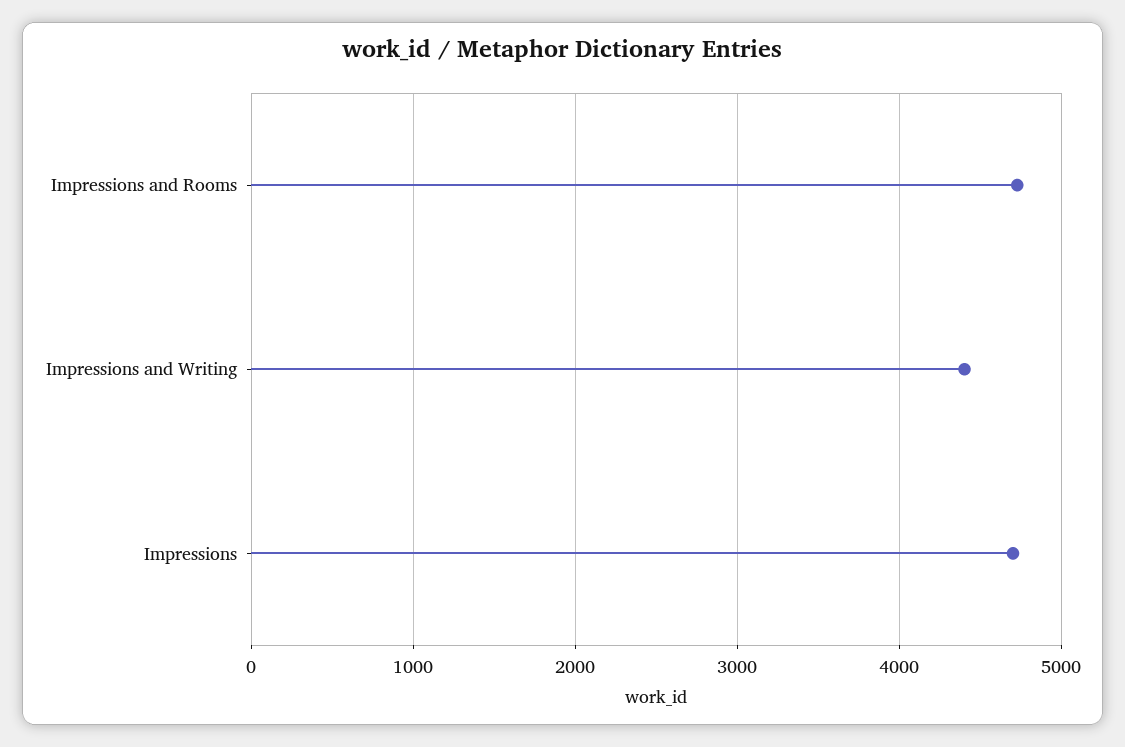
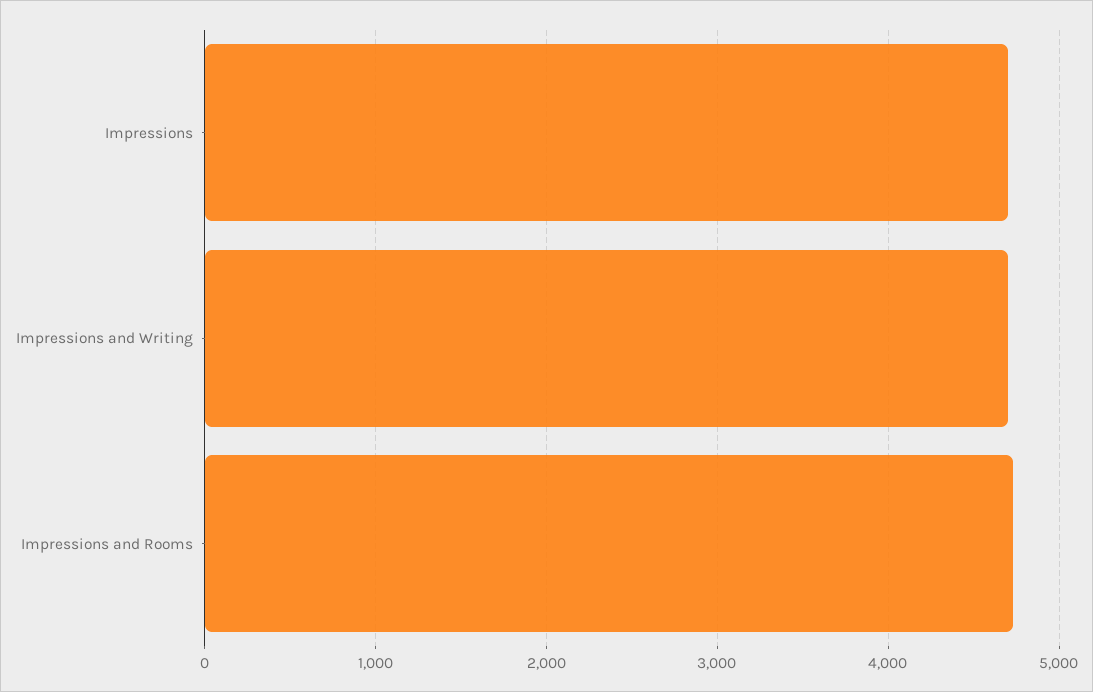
Impressions and Writing: 4400 -> 4700

